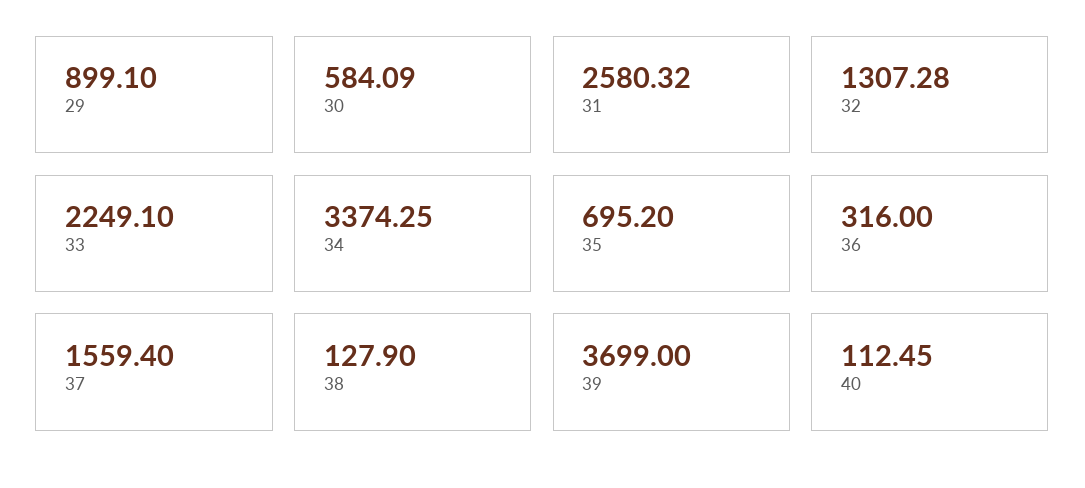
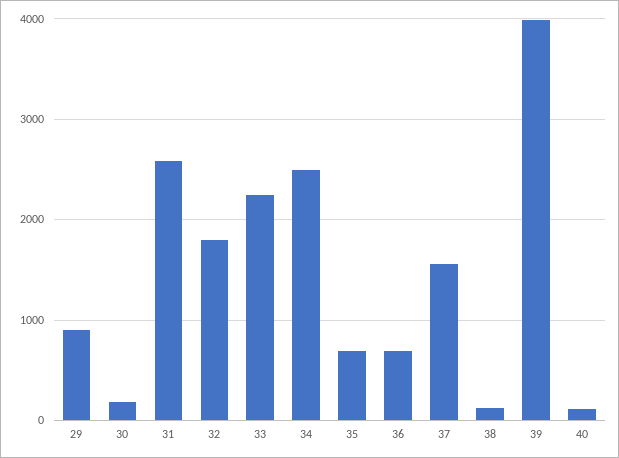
30: 584.09 -> 200
32: 1307.28 -> 1800
34: 3374.25 -> 2500
36: 316 -> 700
39: 3699 -> 4000

